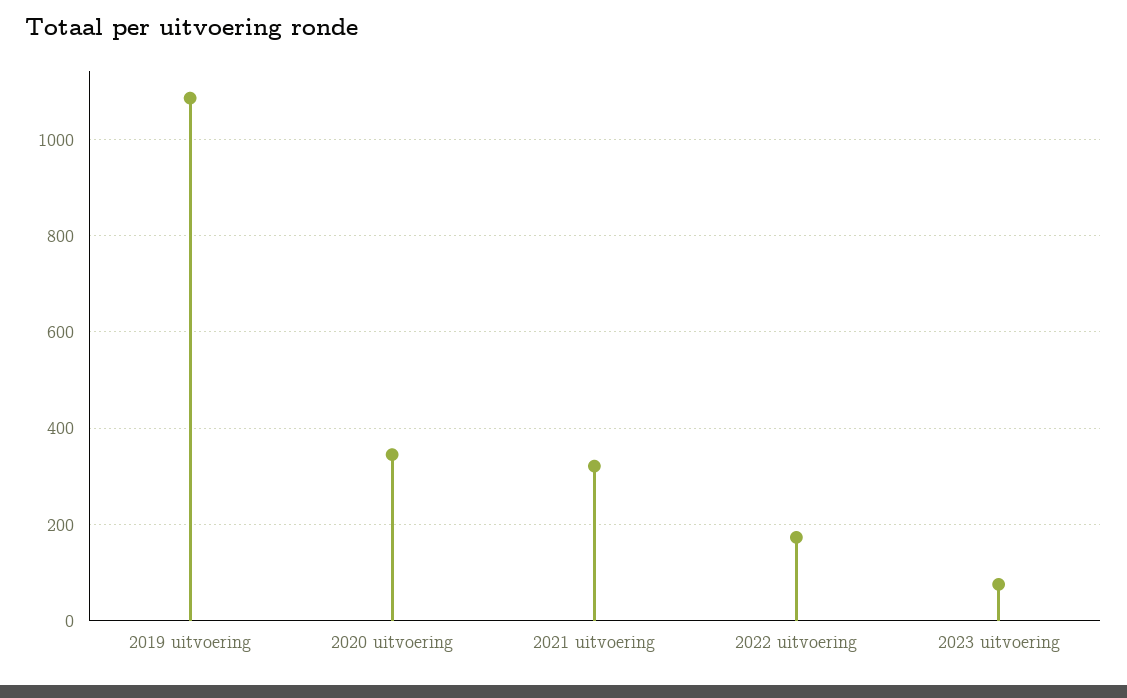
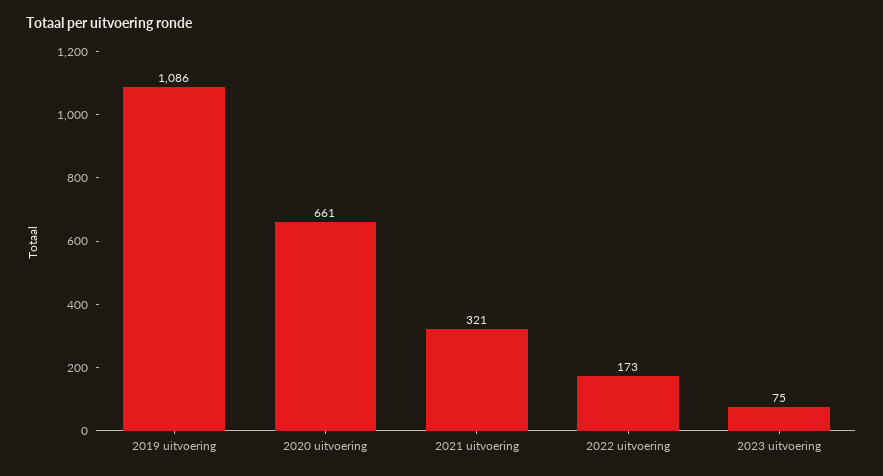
2020 uitvoering: 340 -> 661

